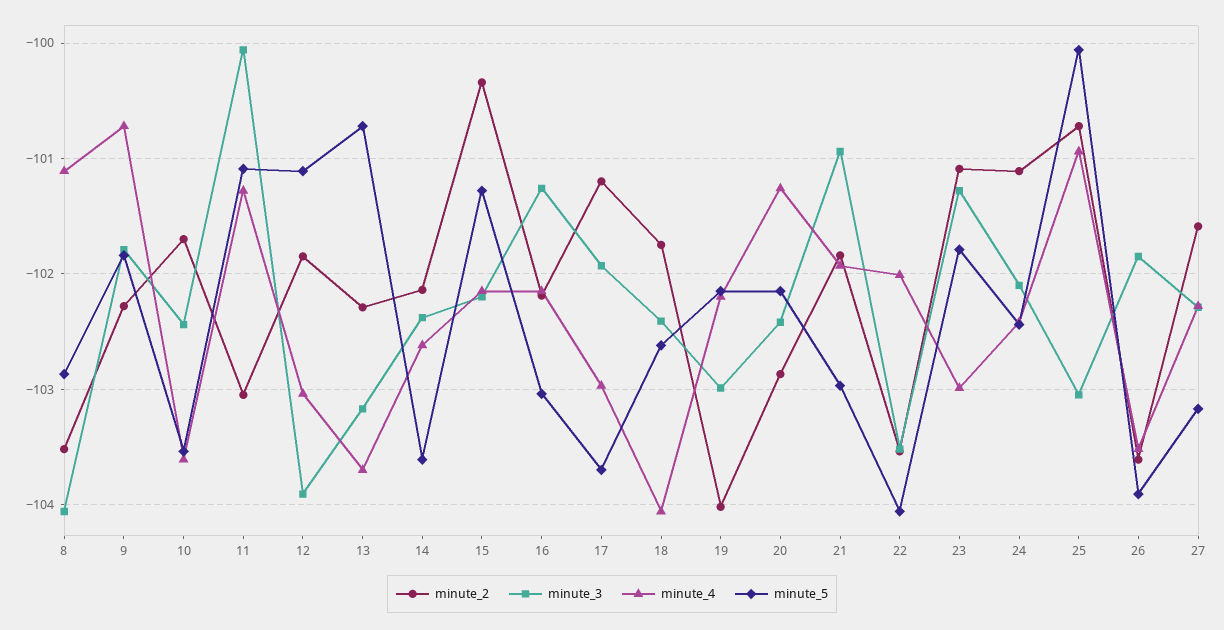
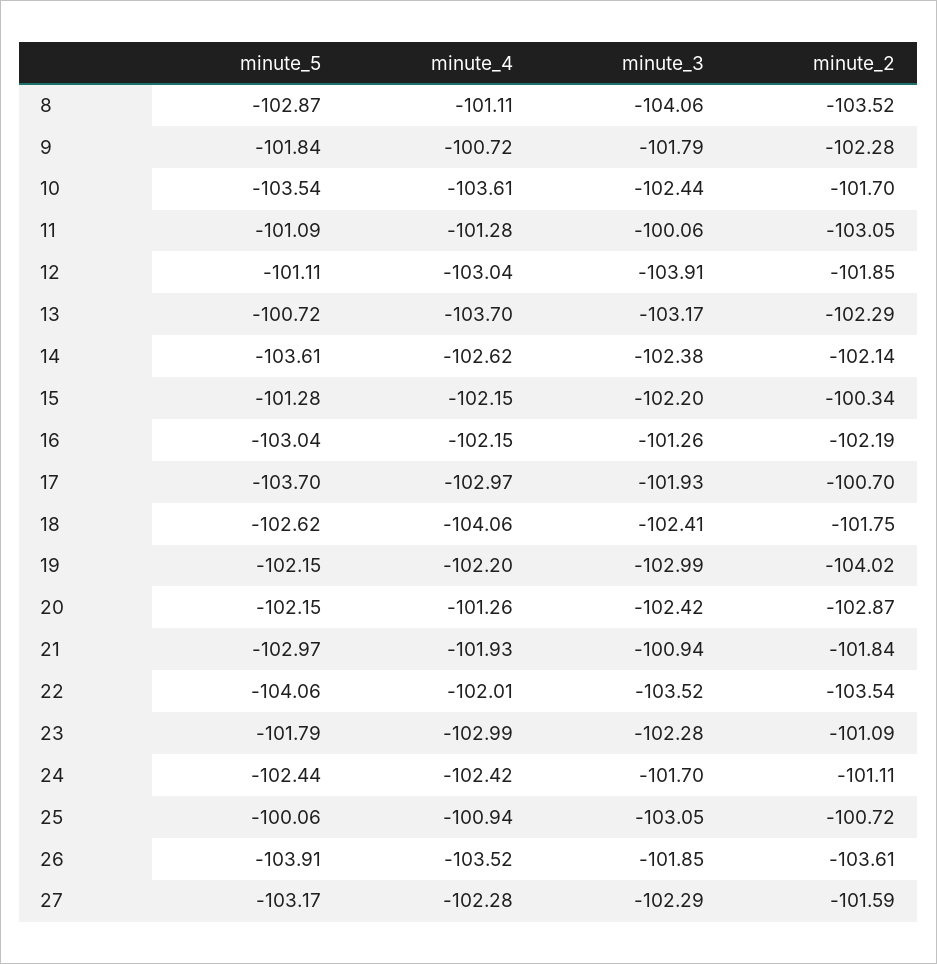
minute_2, 17: -101.2 -> -100.7
minute_3, 23: -101.3 -> -102.28
minute_3, 24: -102.1 -> -101.7

